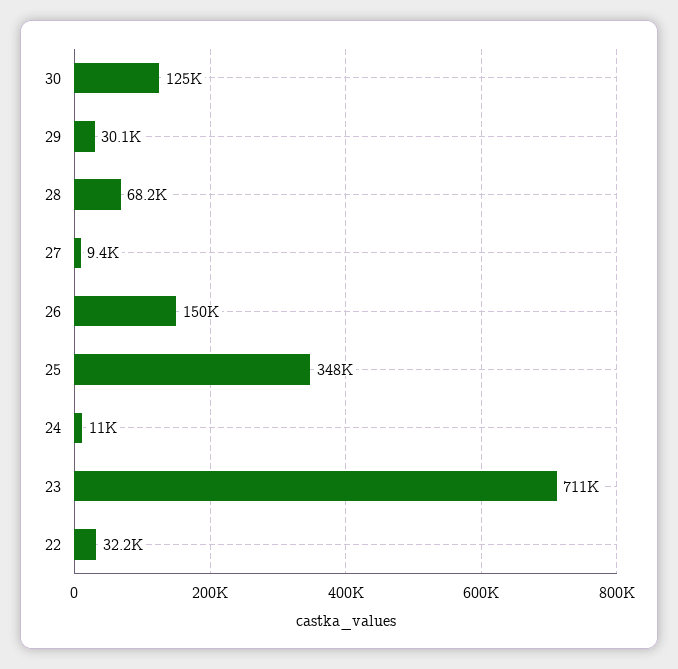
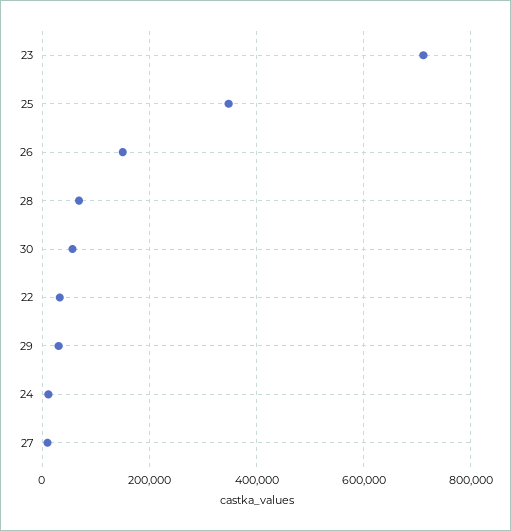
30: 125000 -> 60000

